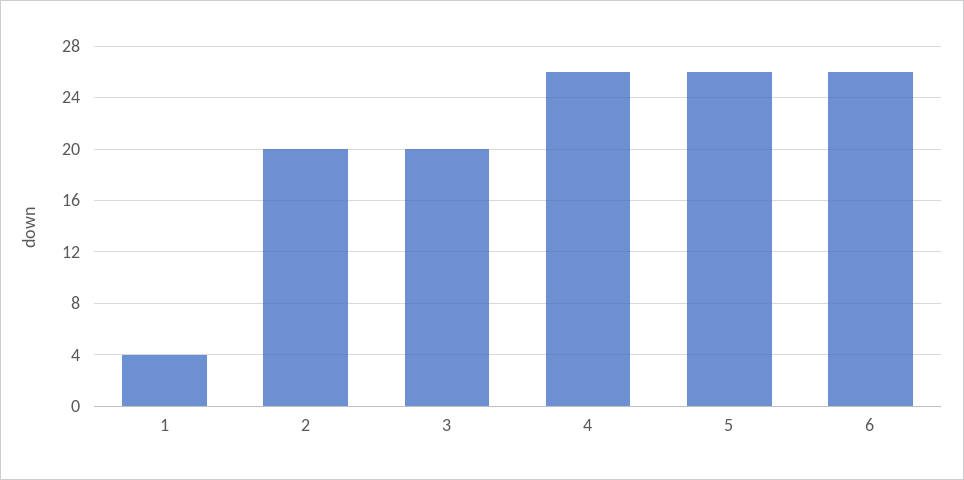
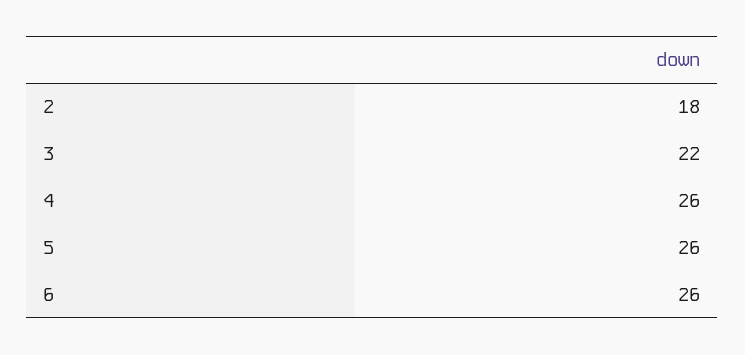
1: 4 -> none
2: 20 -> 18
3: 20 -> 22

